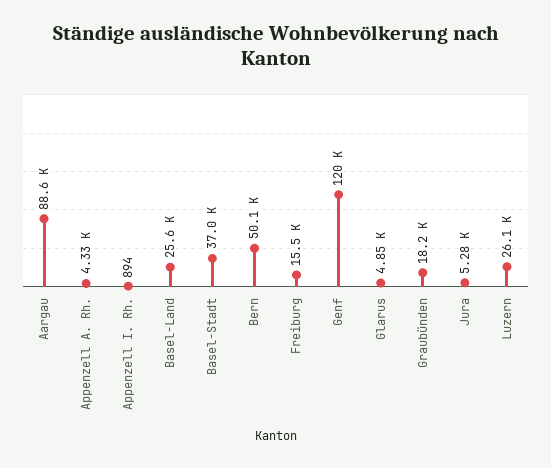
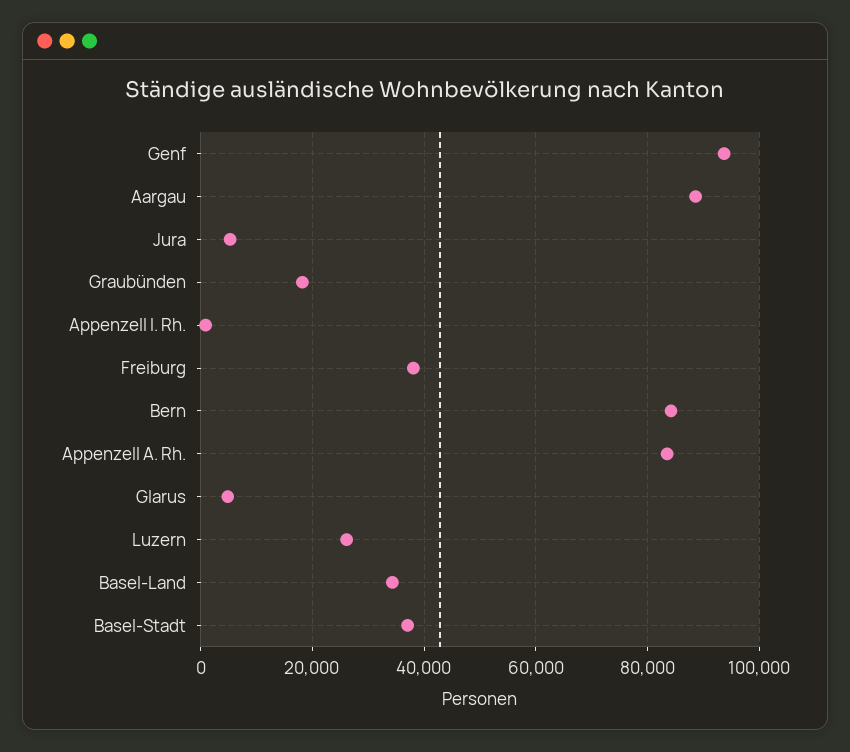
Appenzell A. Rh.: 4330 -> 84000
Basel-Land: 25600 -> 34000
Bern: 50100 -> 84000
Freiburg: 15500 -> 38000
Genf: 120000 -> 94000

